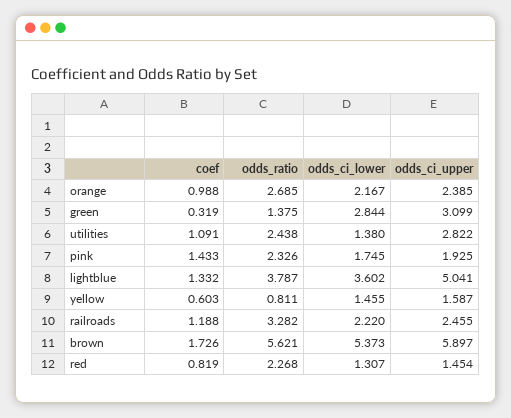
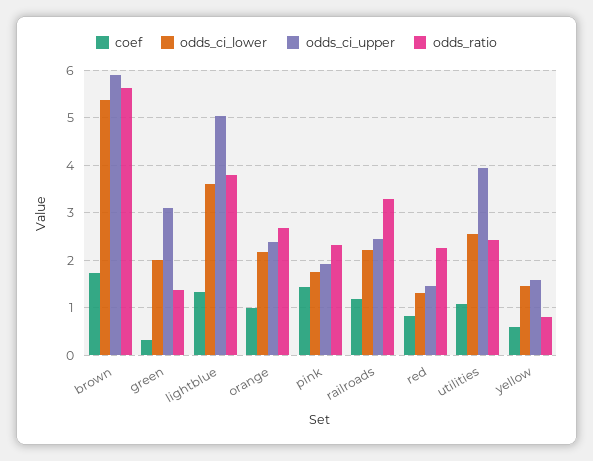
odds_ci_lower, green: 2.844 -> 2
odds_ci_lower, utilities: 1.38 -> 2.6
odds_ci_upper, utilities: 2.822 -> 4

